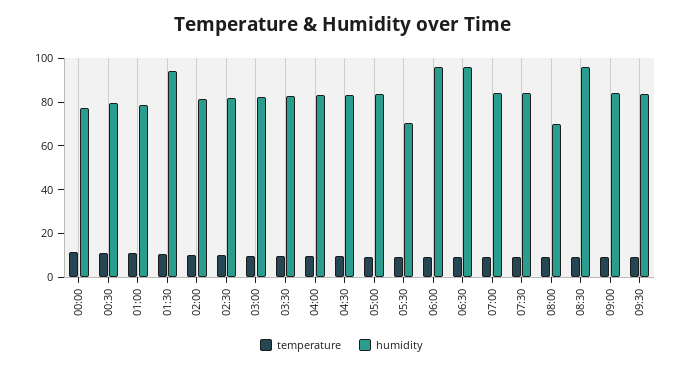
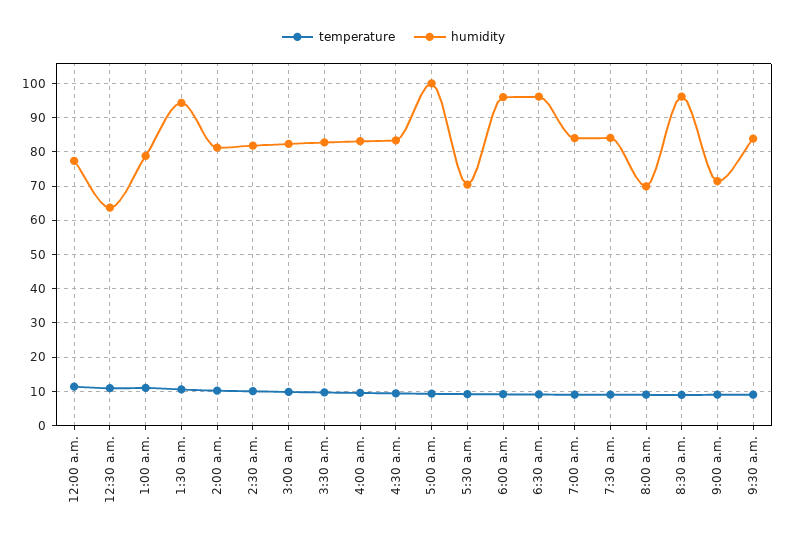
humidity, 00:30: 80 -> 64
humidity, 05:00: 85 -> 100
humidity, 09:00: 85 -> 72

